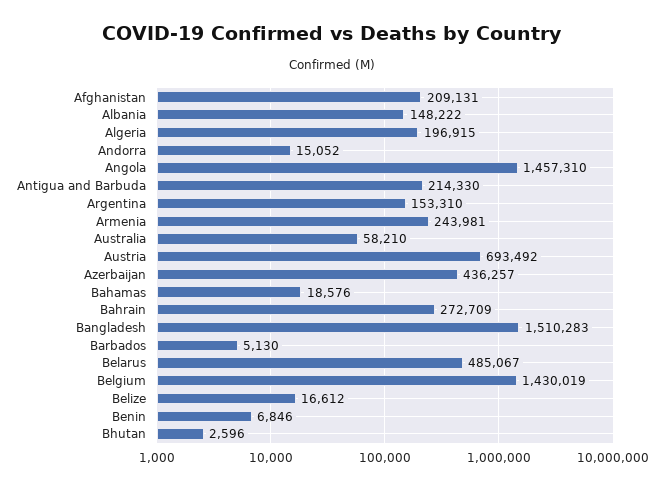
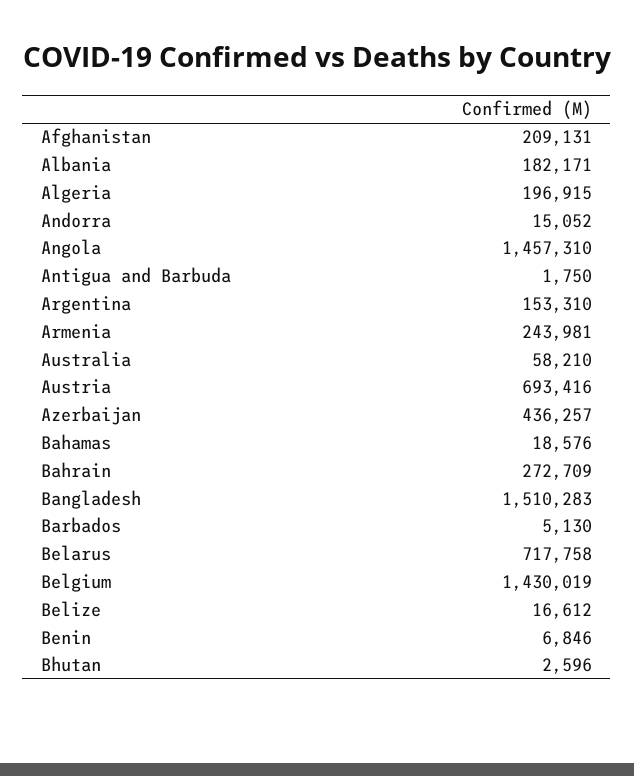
Albania: 148222 -> 182171
Antigua and Barbuda: 214330 -> 1750
Austria: 693492 -> 693416
Belarus: 485067 -> 717758

